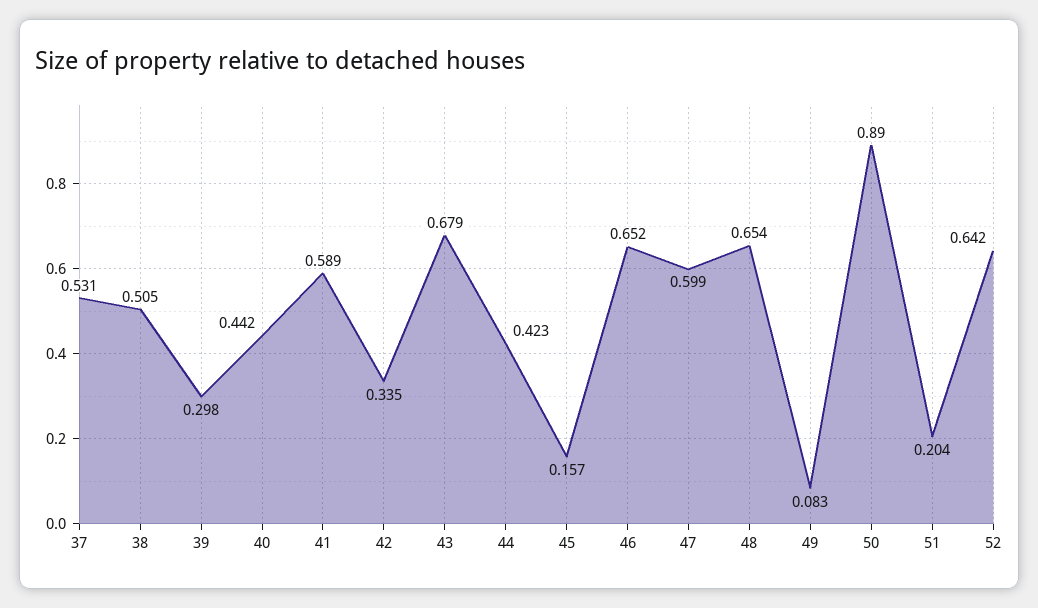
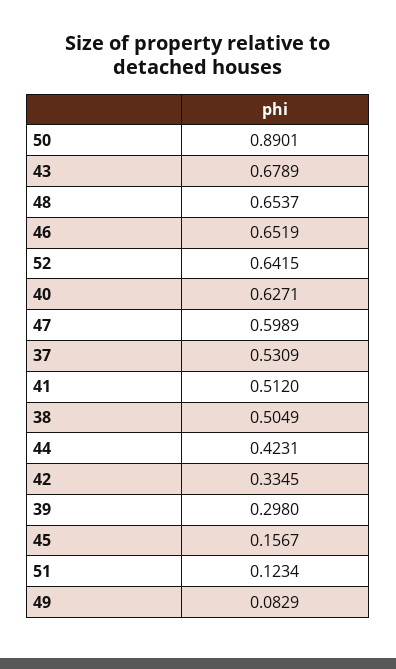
40: 0.442 -> 0.6271
41: 0.589 -> 0.512
51: 0.204 -> 0.1234

